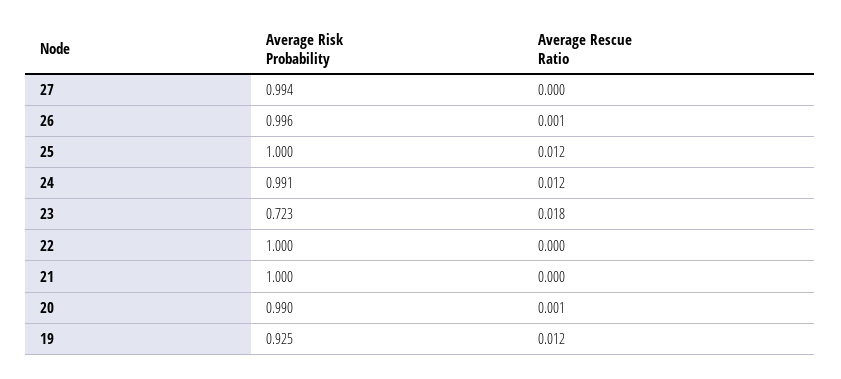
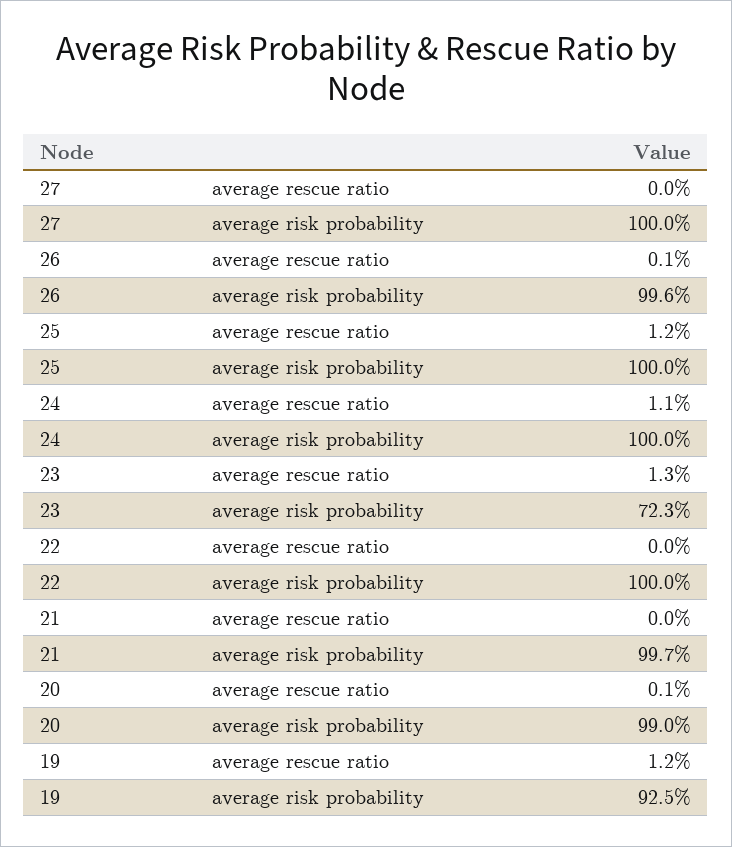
Average Risk Probability, 27: 0.994 -> 1
Average Risk Probability, 24: 0.991 -> 1
Average Rescue Ratio, 24: 0.012 -> 0.011
Average Rescue Ratio, 23: 0.018 -> 0.013
Average Risk Probability, 21: 1 -> 0.997

